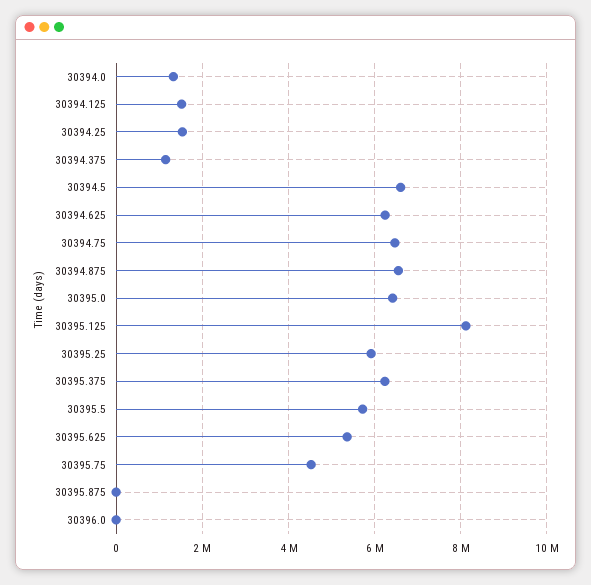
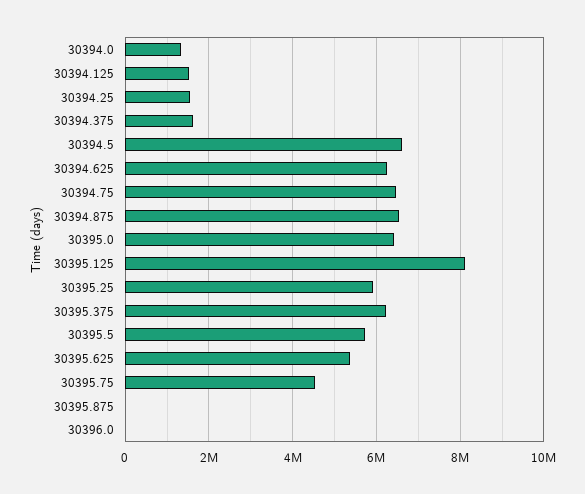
30394.375: 1200000 -> 1600000

